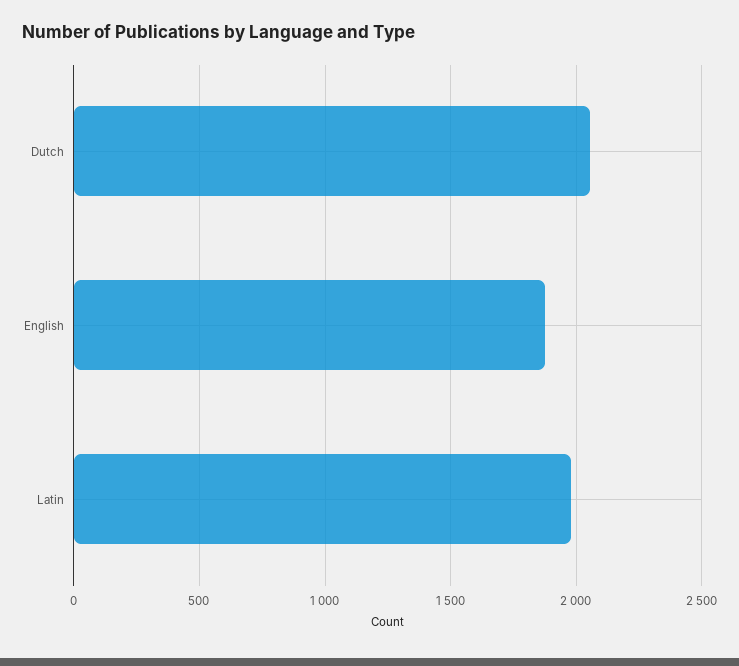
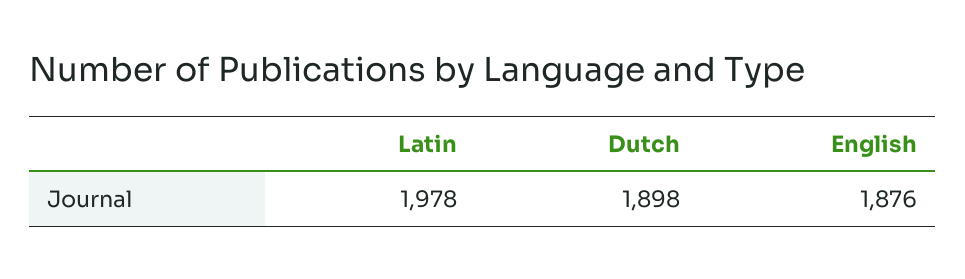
Dutch: 2050 -> 1898

